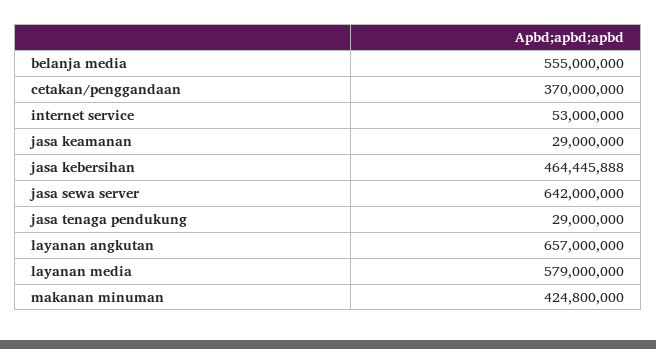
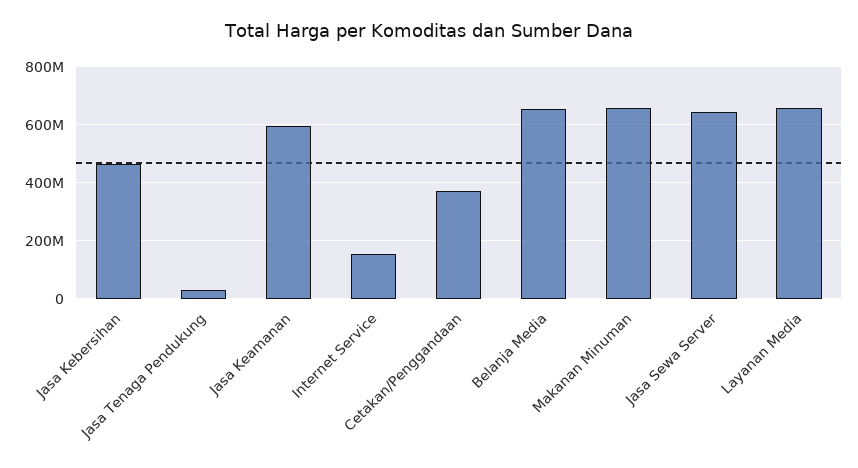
belanja media: 555000000 -> 650000000
internet service: 53000000 -> 150000000
jasa keamanan: 29000000 -> 600000000
layanan angkutan: 657000000 -> none
layanan media: 579000000 -> 650000000
makanan minuman: 424800000 -> 650000000

